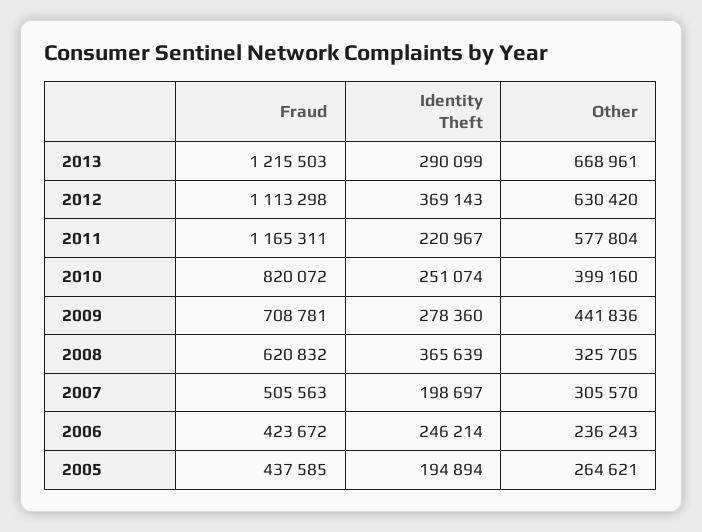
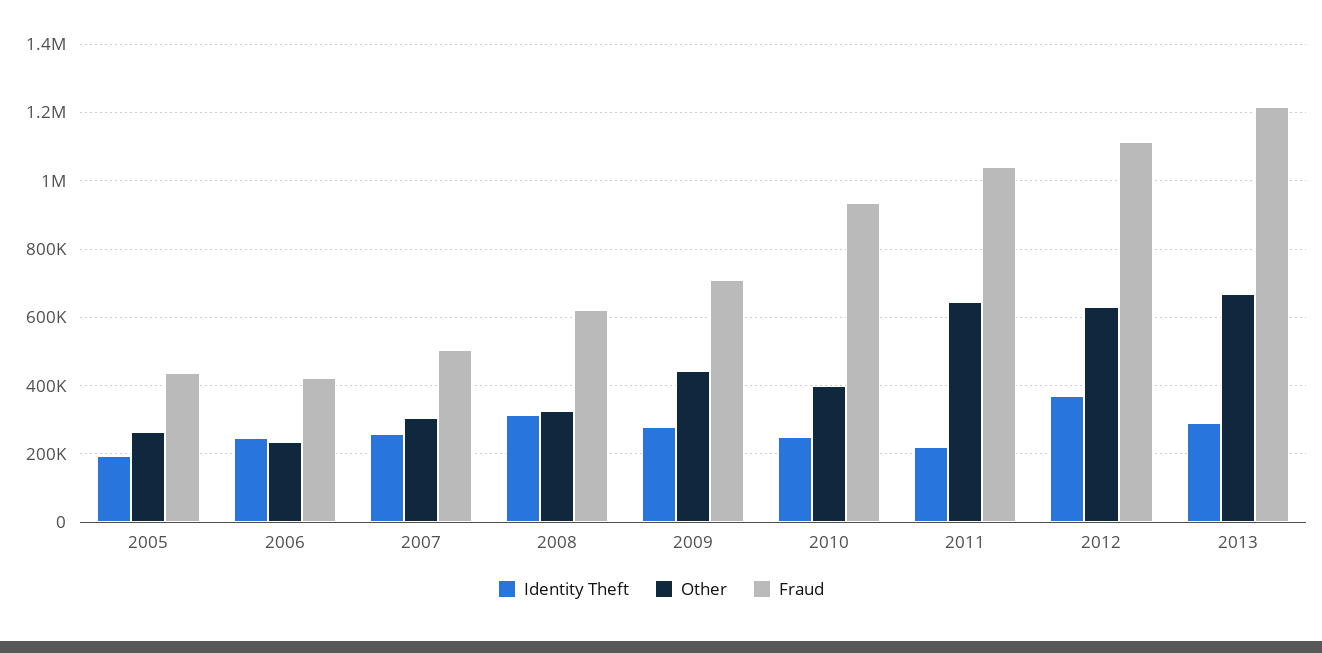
Fraud, 2011: 1165311 -> 1040000
Other, 2011: 577804 -> 640000
Fraud, 2010: 820072 -> 940000
Identity Theft, 2008: 365639 -> 320000
Identity Theft, 2007: 198697 -> 260000

